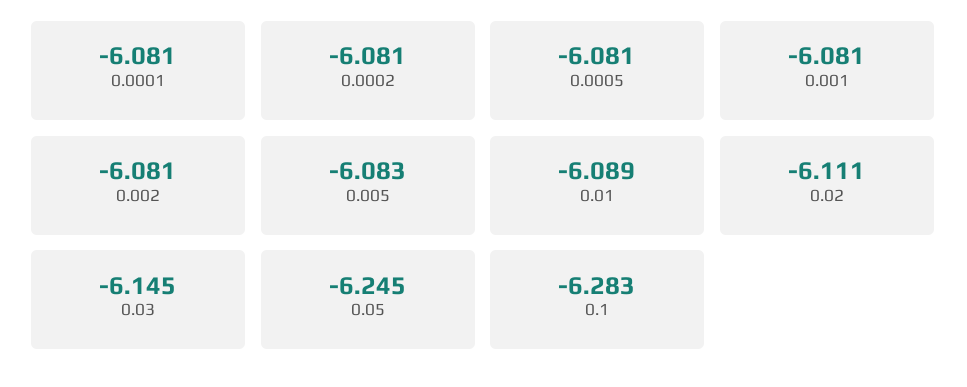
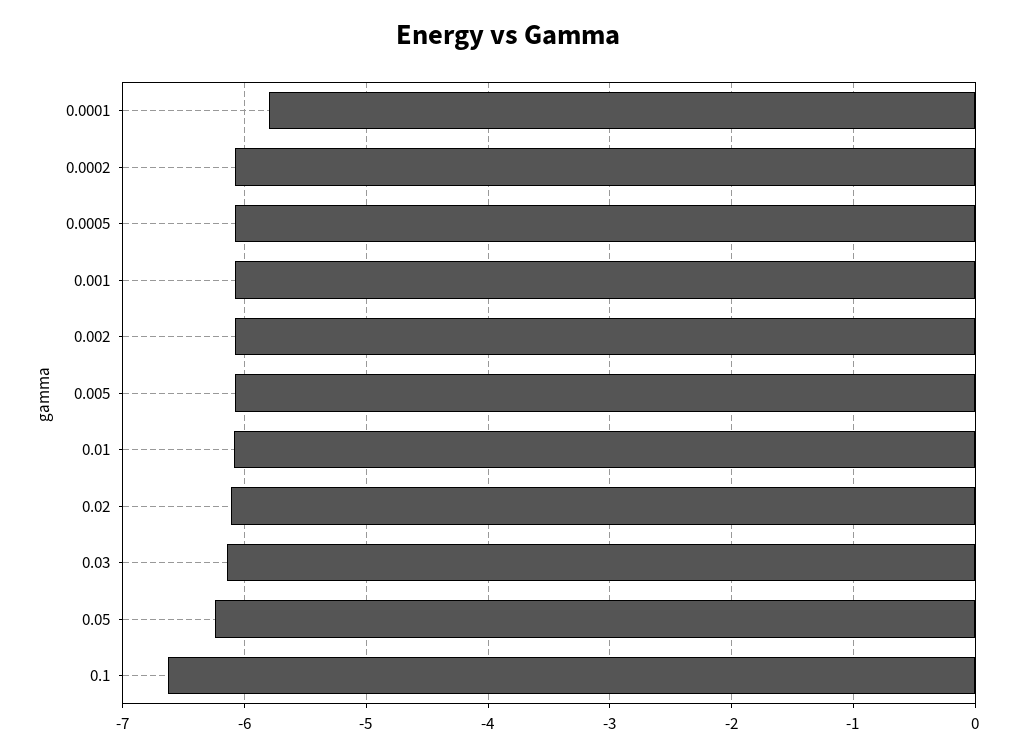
0.0001: -6.081 -> -5.8
0.1: -6.283 -> -6.6

